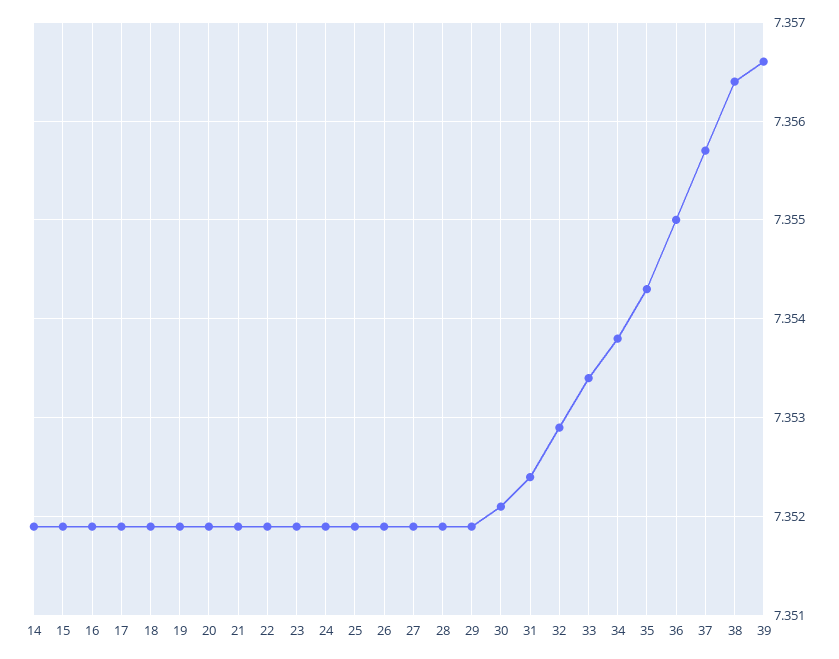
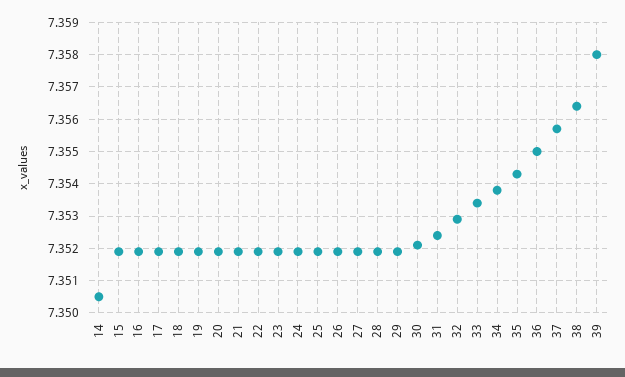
14: 7.3519 -> 7.3505
39: 7.3566 -> 7.358

